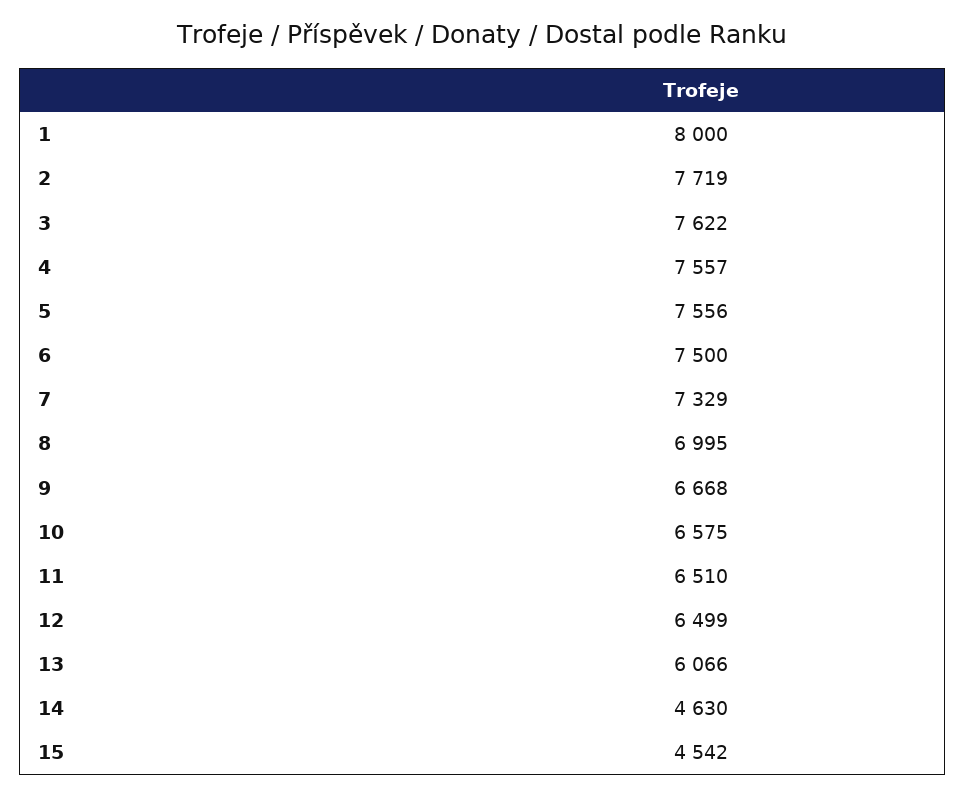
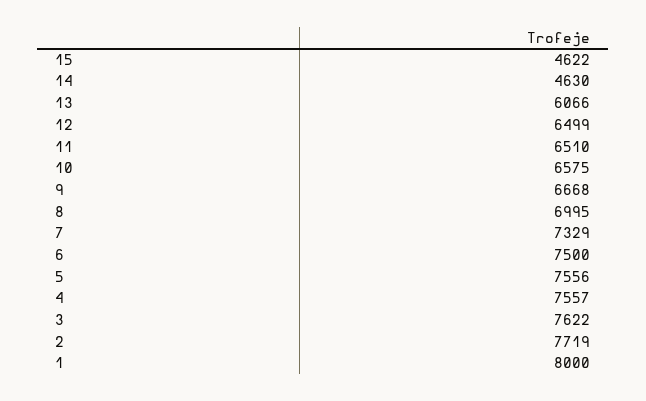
15: 4542 -> 4622

